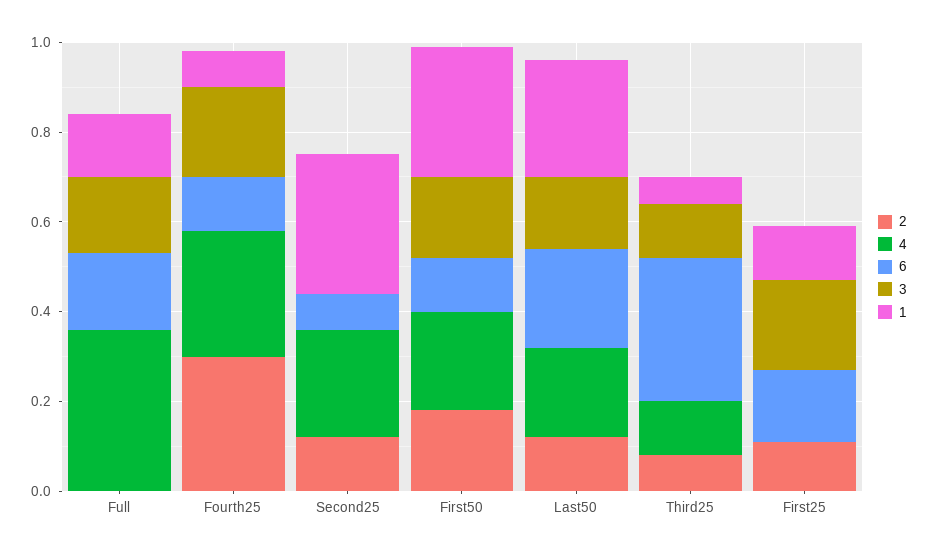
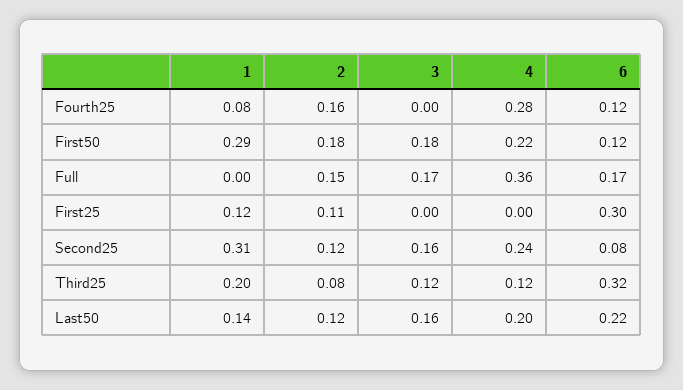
2, Full: 0 -> 0.15
1, Full: 0.15 -> 0
2, Fourth25: 0.3 -> 0.16
3, Fourth25: 0.2 -> 0
3, Second25: 0 -> 0.16
1, Last50: 0.25 -> 0.14
1, Third25: 0.05 -> 0.2
6, First25: 0.15 -> 0.3
3, First25: 0.2 -> 0

